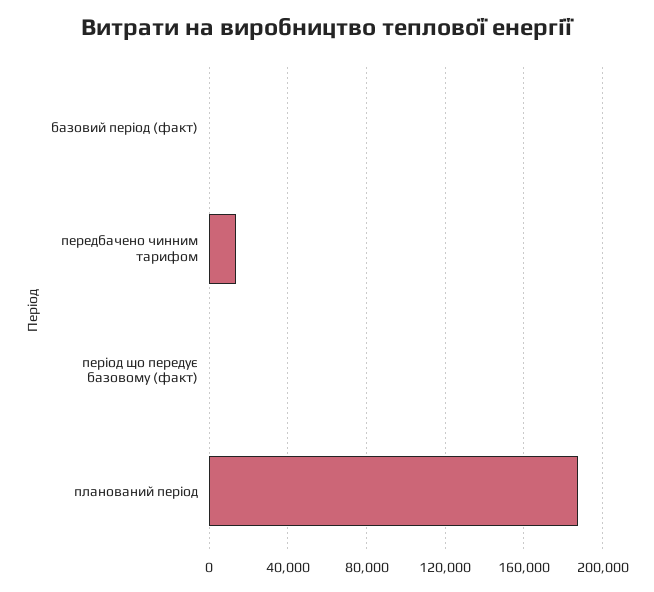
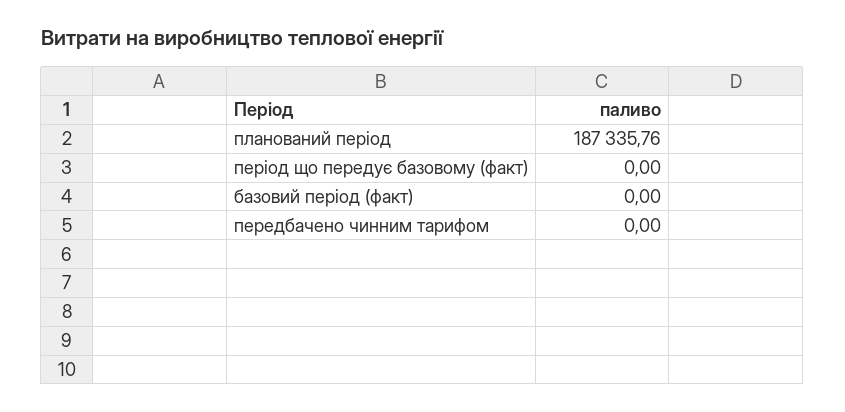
передбачено чинним тарифом: 15000 -> 0

